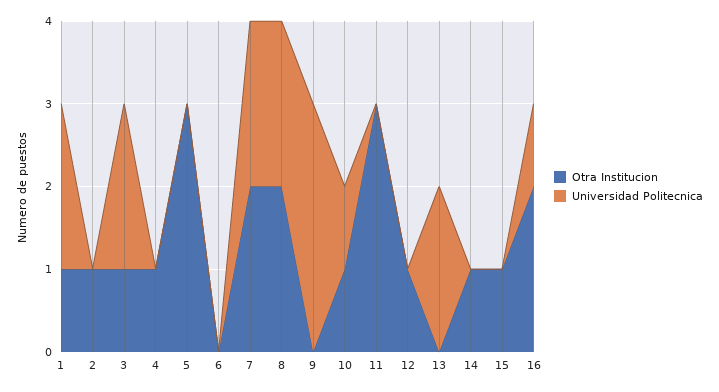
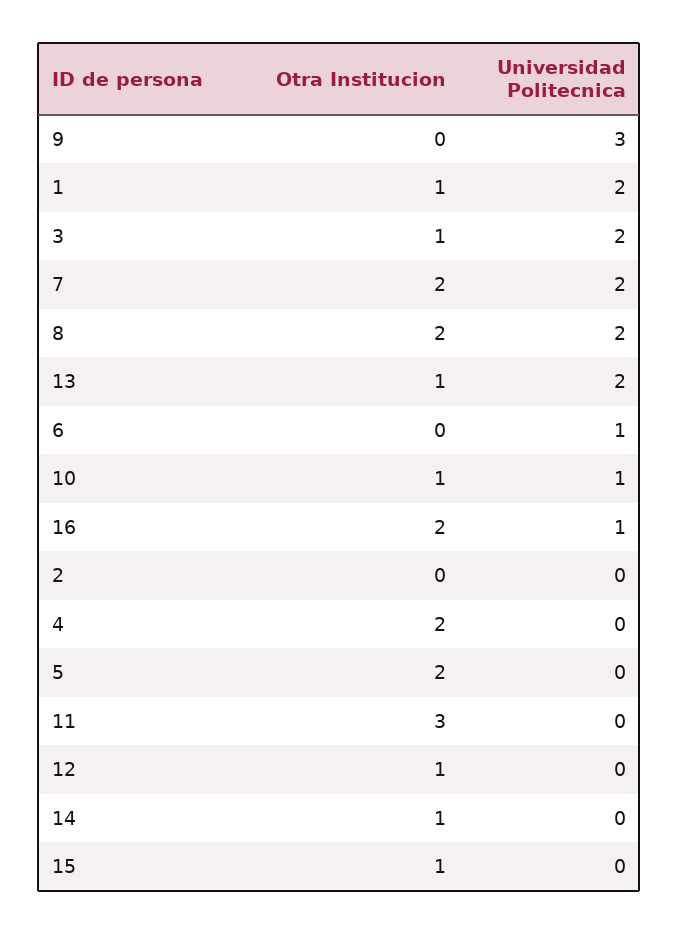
Otra Institucion, 2: 1 -> 0
Otra Institucion, 4: 1 -> 2
Otra Institucion, 5: 3 -> 2
Universidad Politecnica, 6: 0 -> 1
Otra Institucion, 13: 0 -> 1

